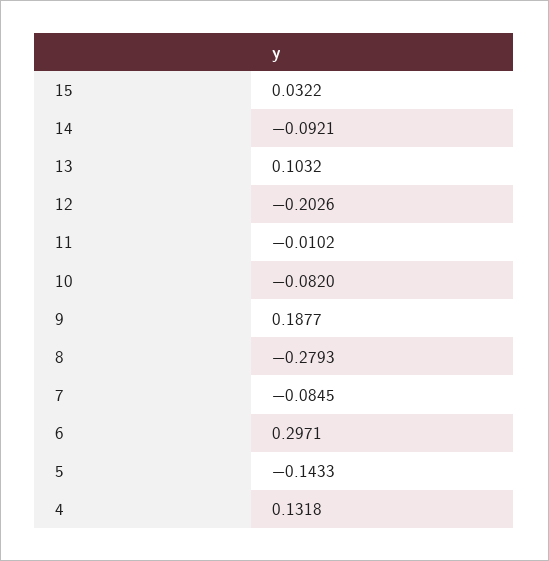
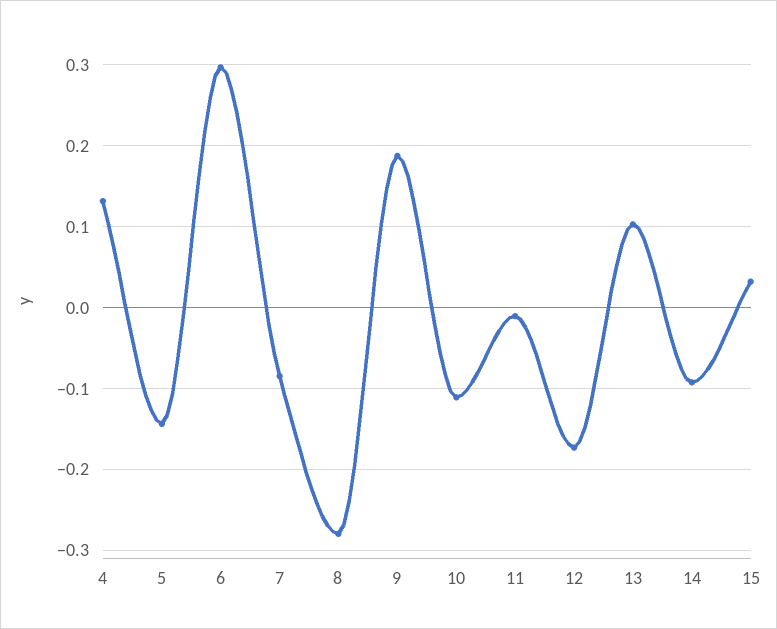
12: -0.2026 -> -0.17
10: -0.082 -> -0.11

